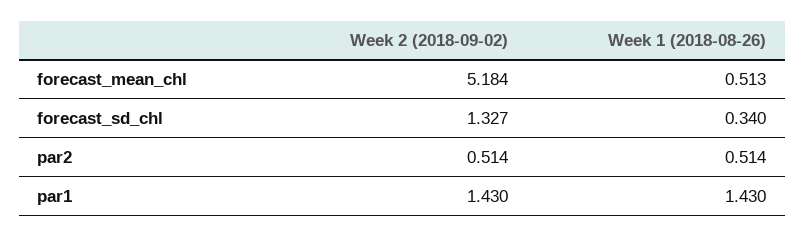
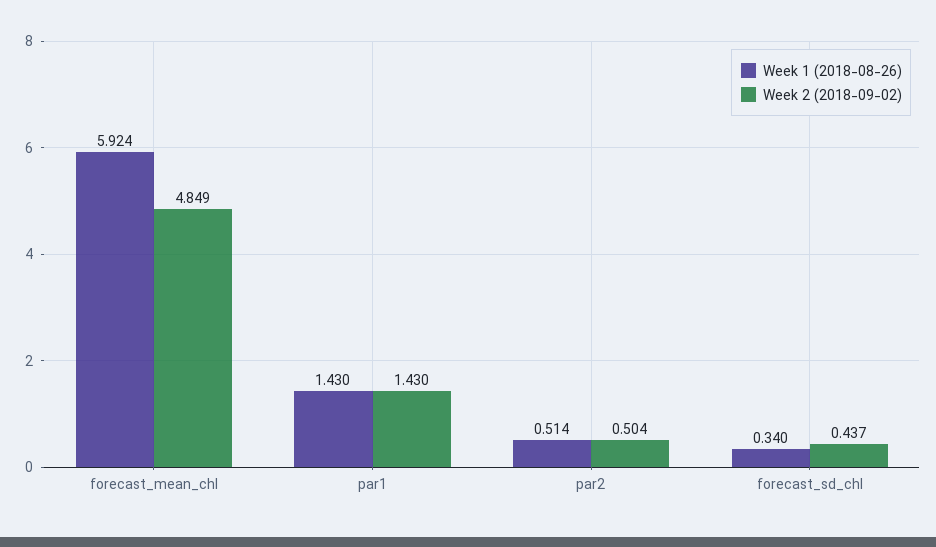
Week 2 (2018-09-02), forecast_mean_chl: 5.184 -> 4.849
Week 1 (2018-08-26), forecast_mean_chl: 0.513 -> 5.924
Week 2 (2018-09-02), forecast_sd_chl: 1.327 -> 0.437
Week 2 (2018-09-02), par2: 0.514 -> 0.504

